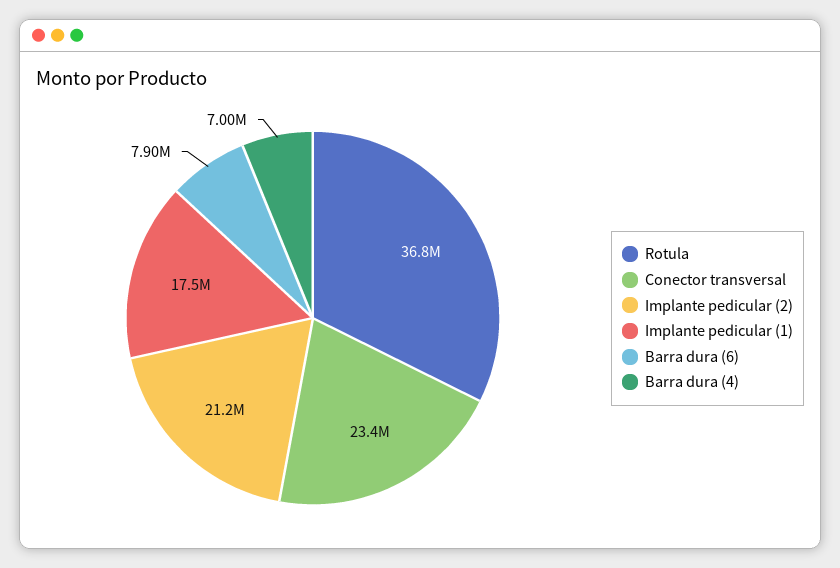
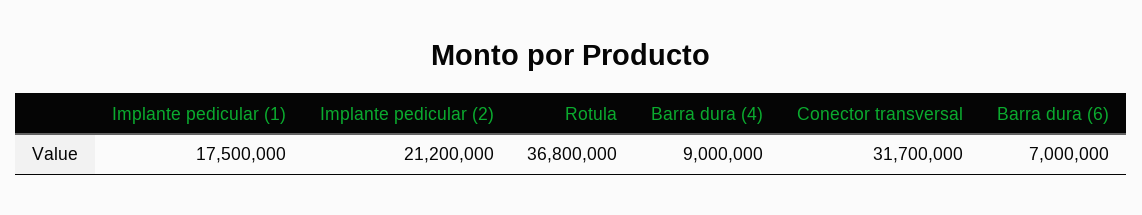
Conector transversal: 23400000 -> 31700000
Barra dura (6): 7900000 -> 7000000
Barra dura (4): 7000000 -> 9000000

